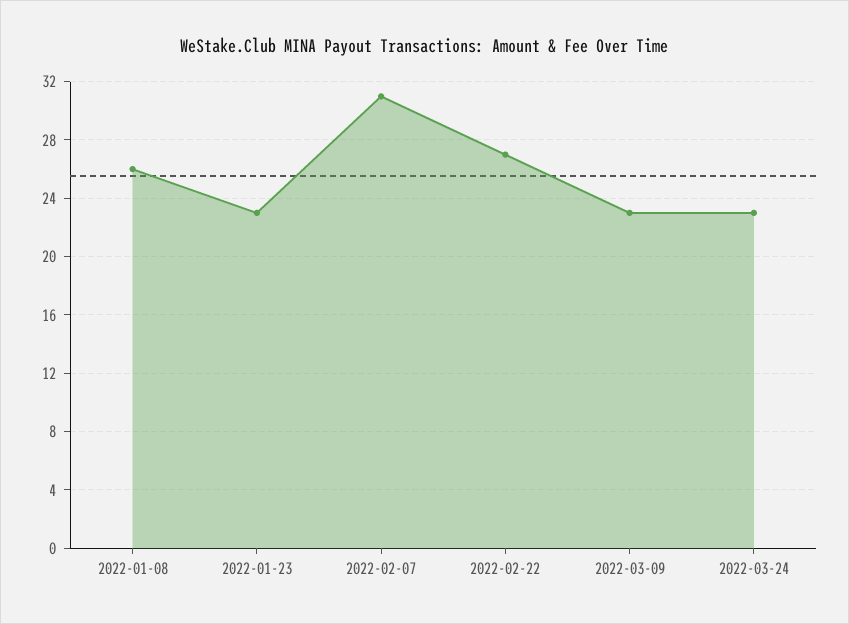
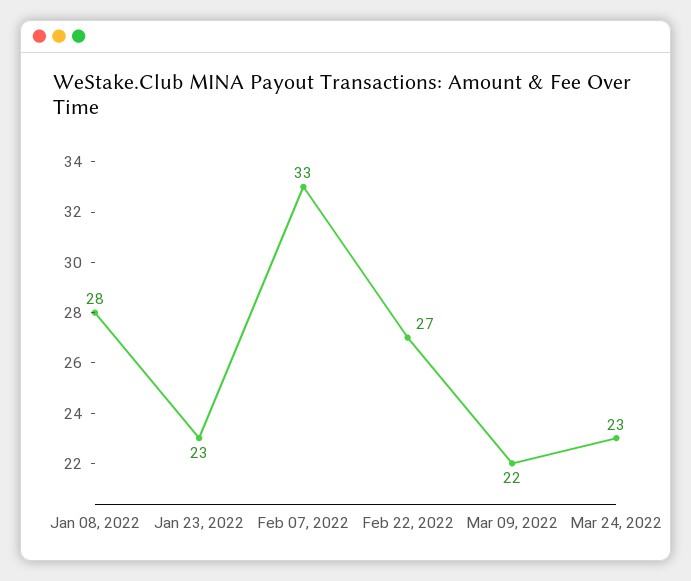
2022-01-08: 26 -> 28
2022-02-07: 31 -> 33
2022-03-09: 23 -> 22

